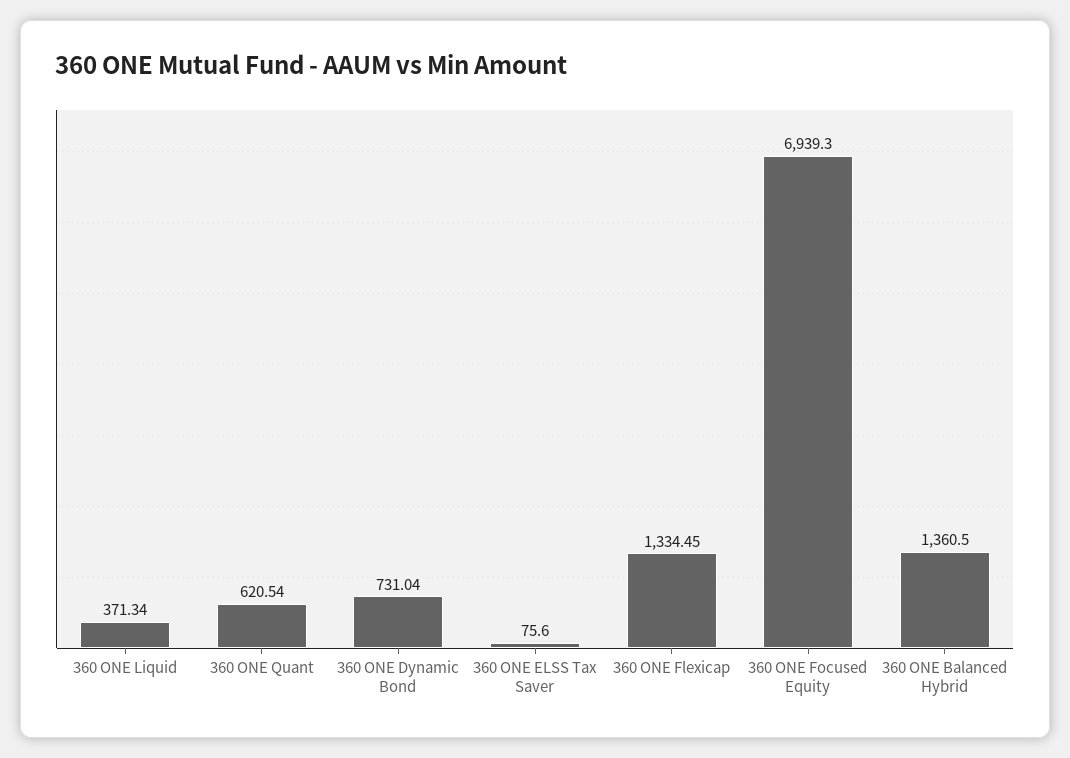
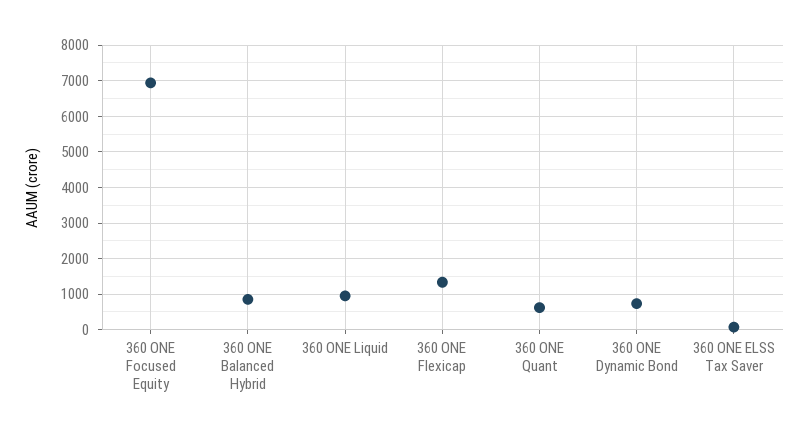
360 ONE Liquid: 371.34 -> 1000
360 ONE Balanced Hybrid: 1360.5 -> 800

